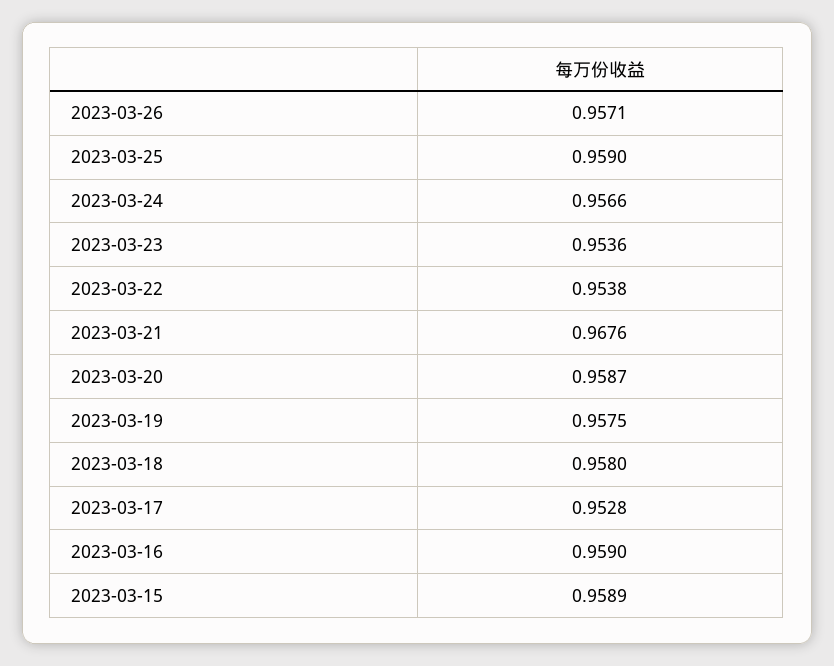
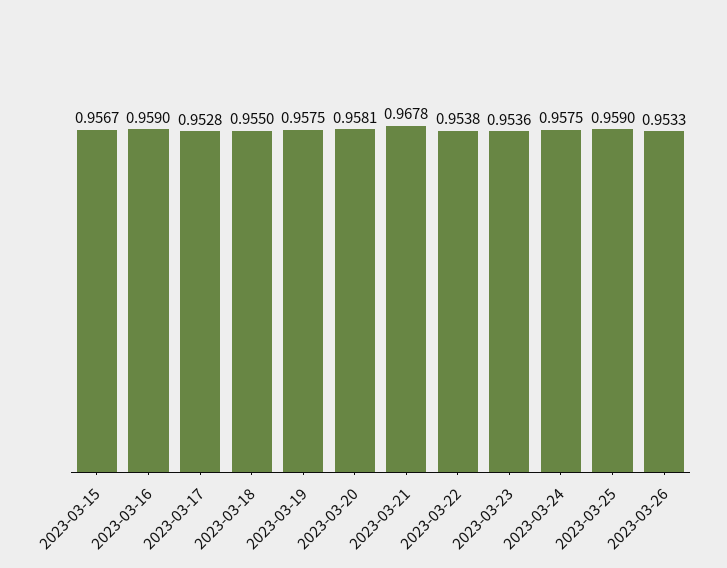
2023-03-26: 0.9571 -> 0.9533
2023-03-24: 0.9566 -> 0.9575
2023-03-21: 0.9676 -> 0.9678
2023-03-20: 0.9587 -> 0.9581
2023-03-18: 0.958 -> 0.955
2023-03-15: 0.9589 -> 0.9567

